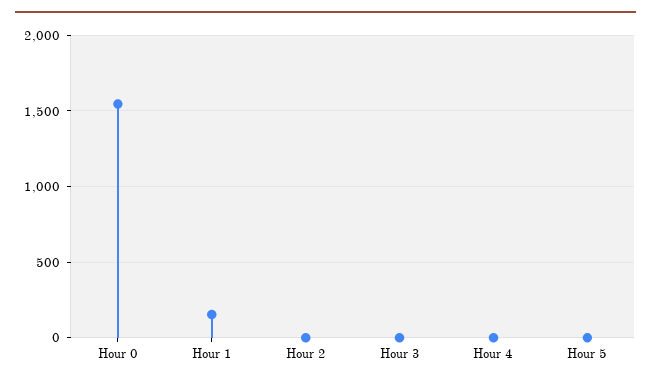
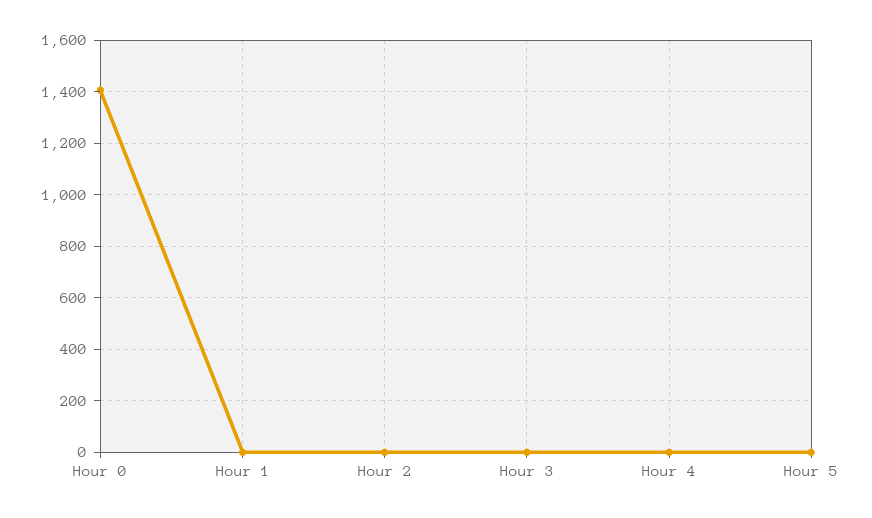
Hour 0: 1550 -> 1400
Hour 1: 150 -> 0

